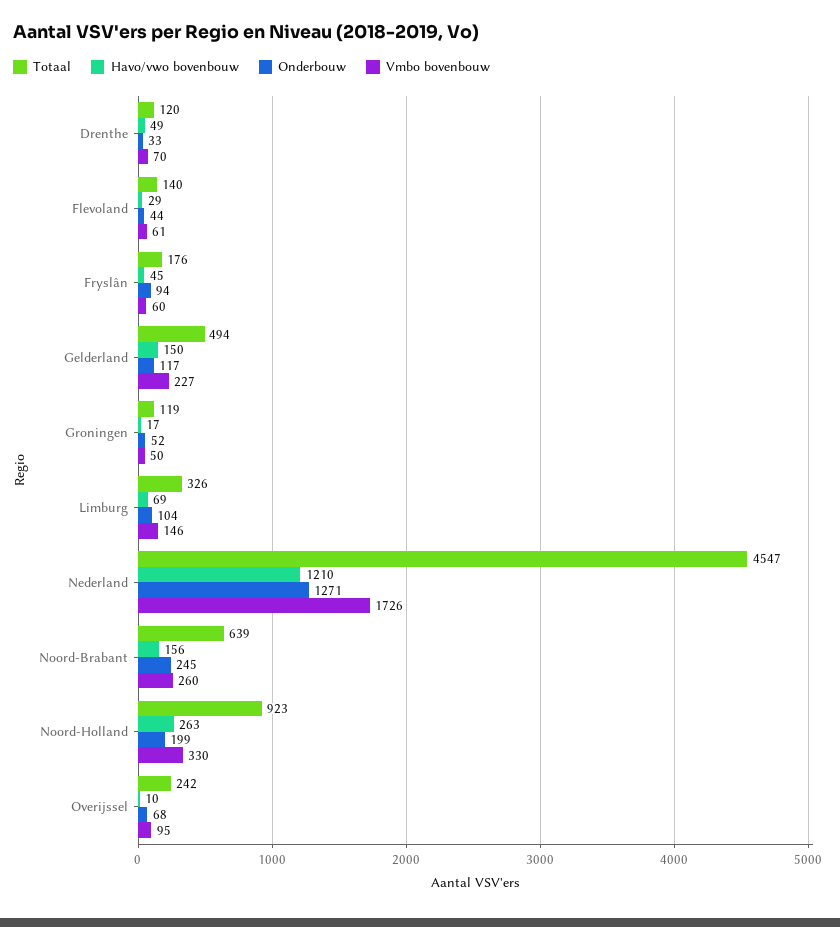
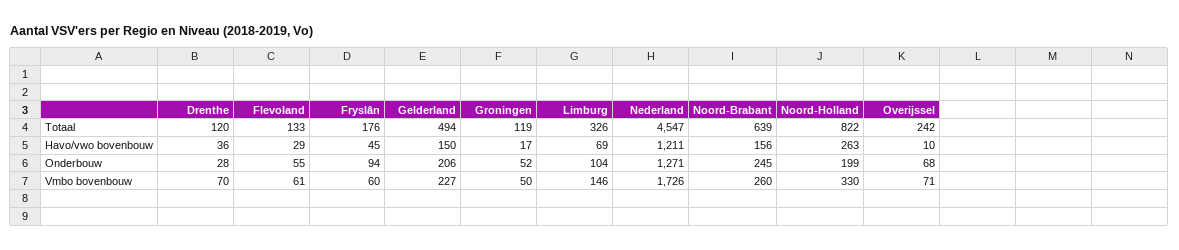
Havo/vwo bovenbouw, Drenthe: 49 -> 36
Onderbouw, Drenthe: 33 -> 28
Totaal, Flevoland: 140 -> 133
Onderbouw, Flevoland: 44 -> 55
Onderbouw, Gelderland: 117 -> 206
Havo/vwo bovenbouw, Nederland: 1210 -> 1211
Totaal, Noord-Holland: 923 -> 822
Vmbo bovenbouw, Overijssel: 95 -> 71

